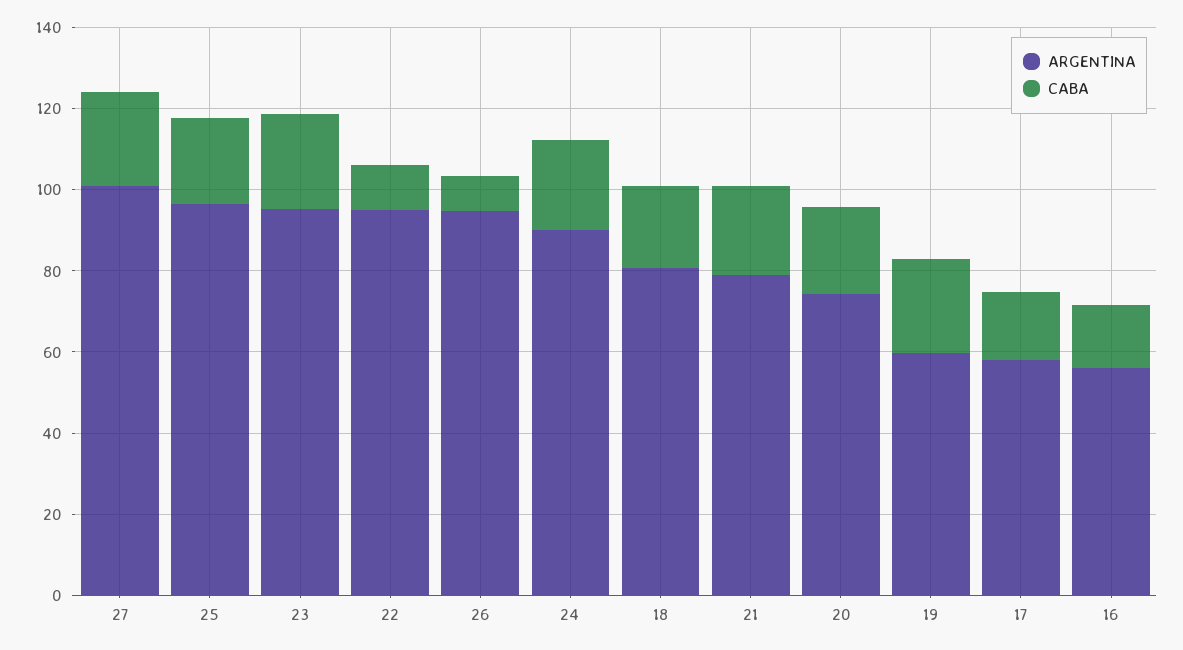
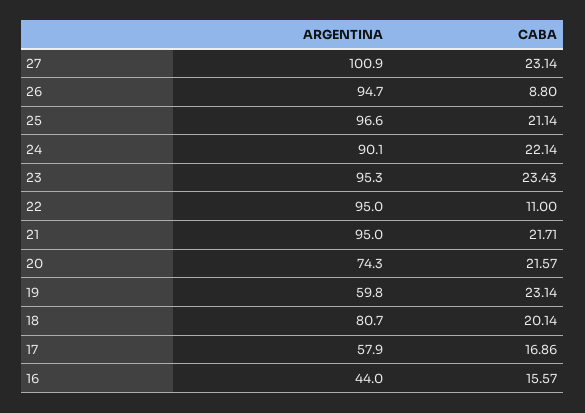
ARGENTINA, 21: 80 -> 95
ARGENTINA, 16: 55 -> 44

